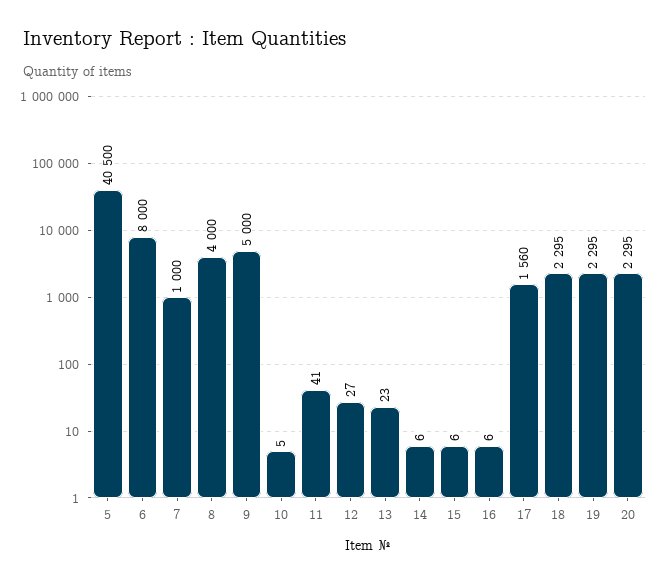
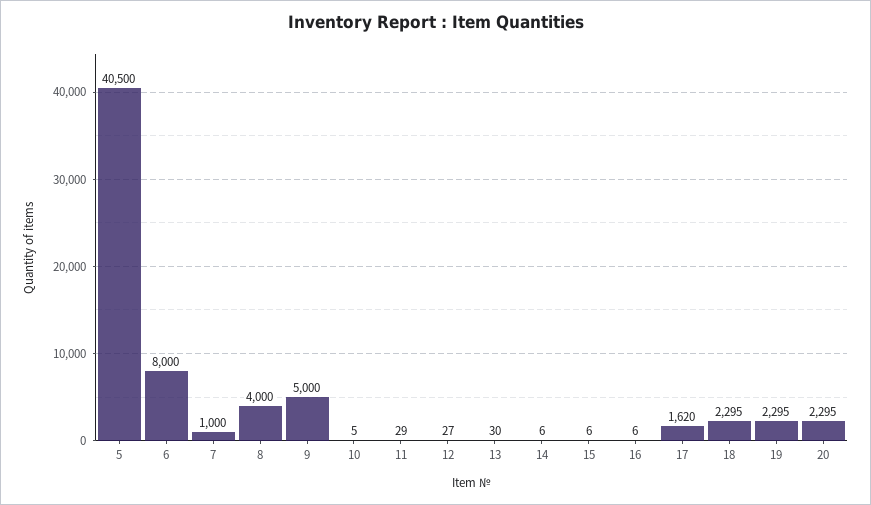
11: 41 -> 29
13: 23 -> 30
17: 1560 -> 1620

